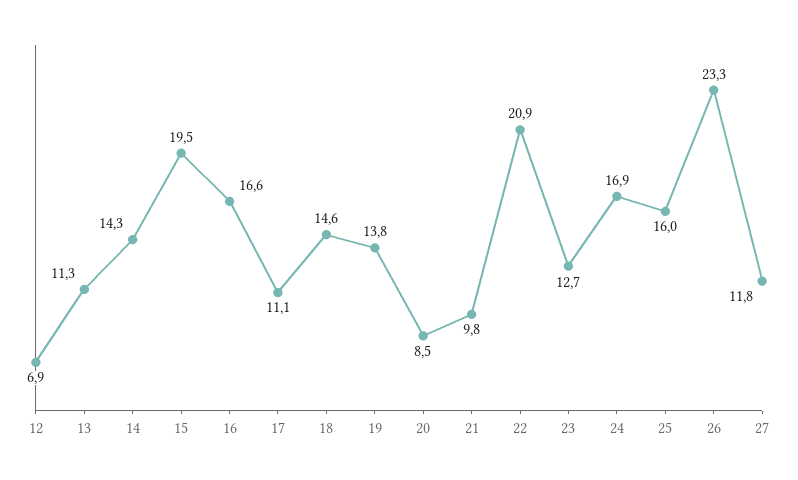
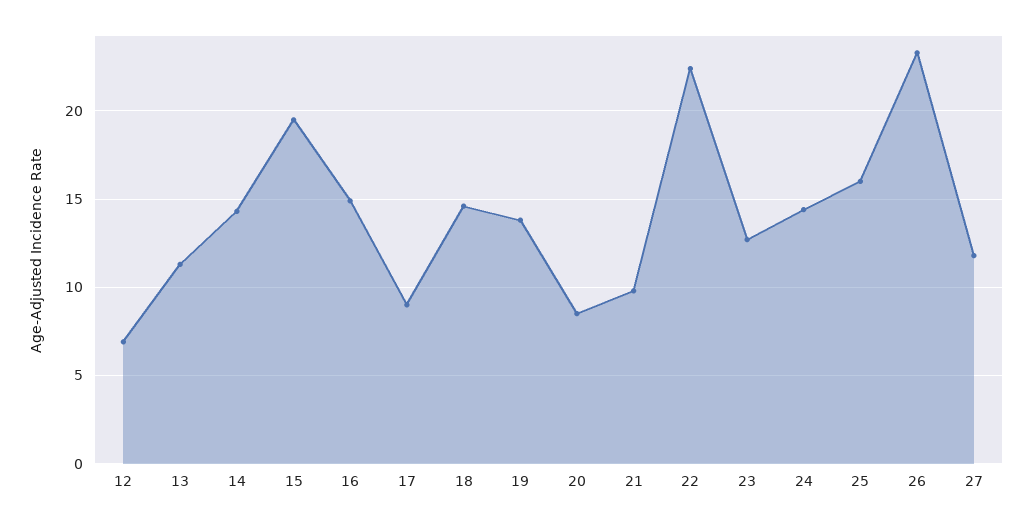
16: 16.6 -> 15
17: 11.1 -> 9
22: 20.9 -> 22.5
24: 16.9 -> 14.5

